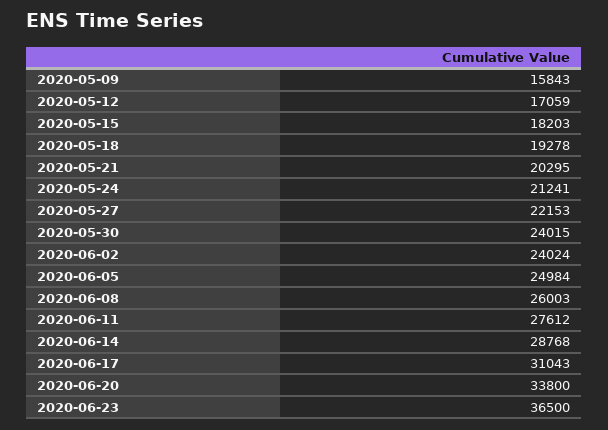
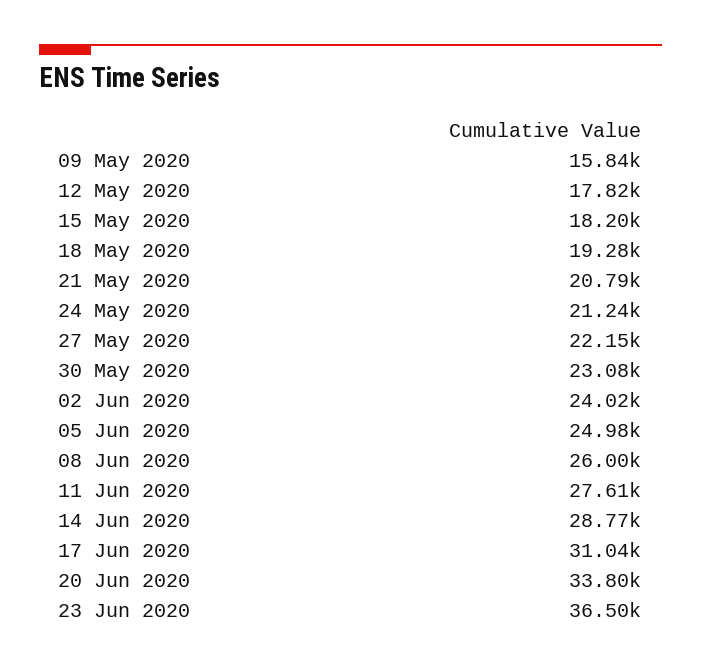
2020-05-12: 17059 -> 17820
2020-05-21: 20295 -> 20790
2020-05-30: 24015 -> 23080

